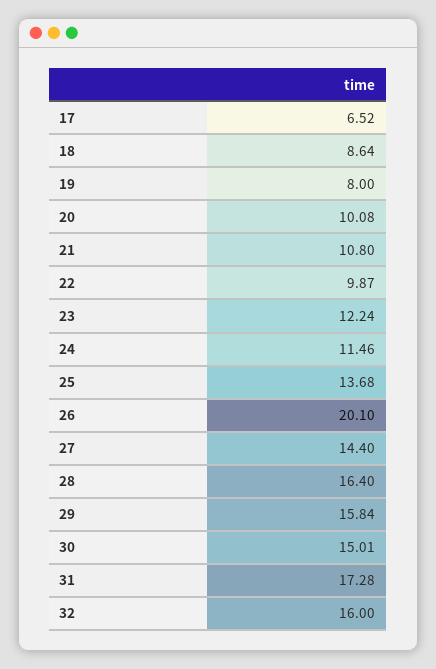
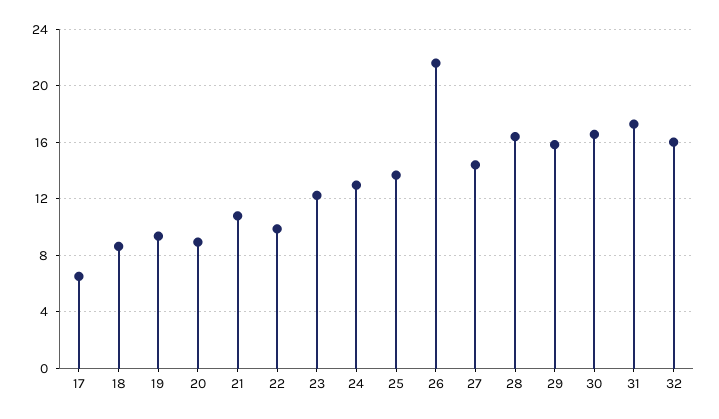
19: 8 -> 9.5
20: 10.08 -> 9
24: 11.46 -> 13
26: 20.1 -> 21.5
30: 15.01 -> 16.5

